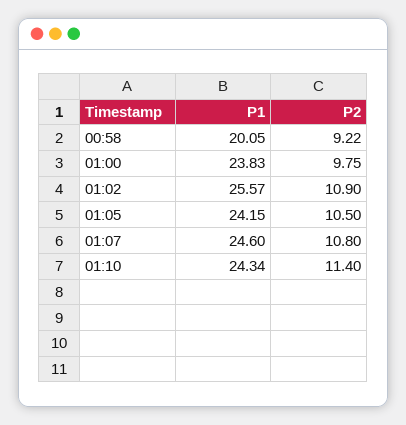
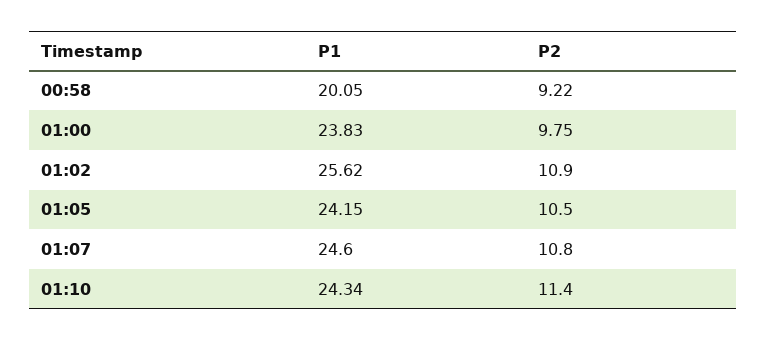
P1, 01:02: 25.57 -> 25.62

